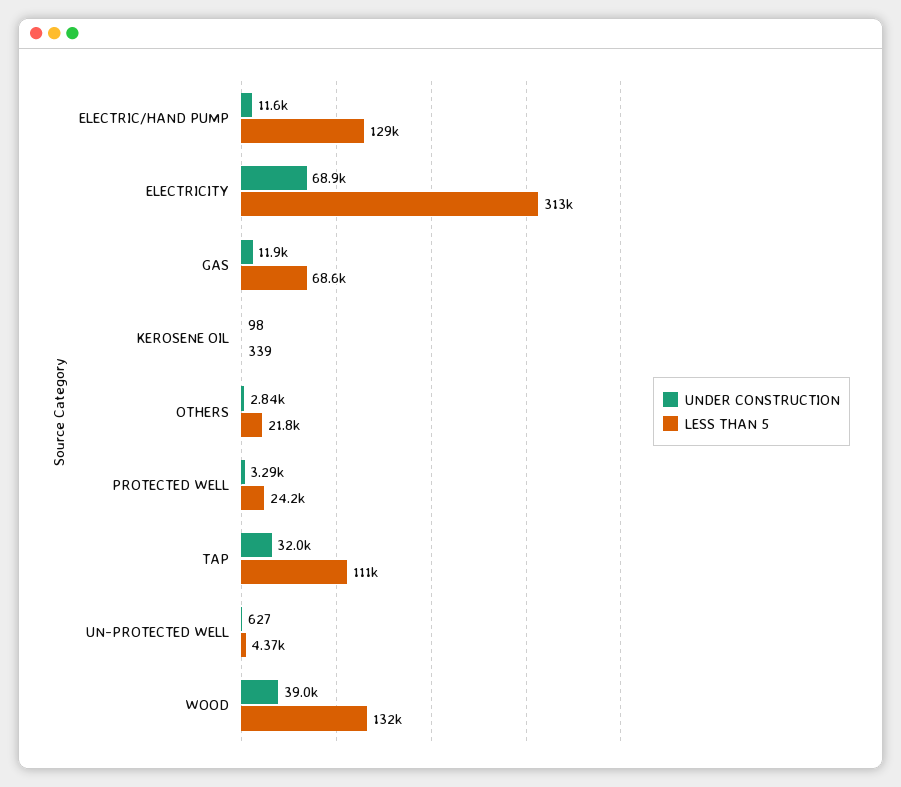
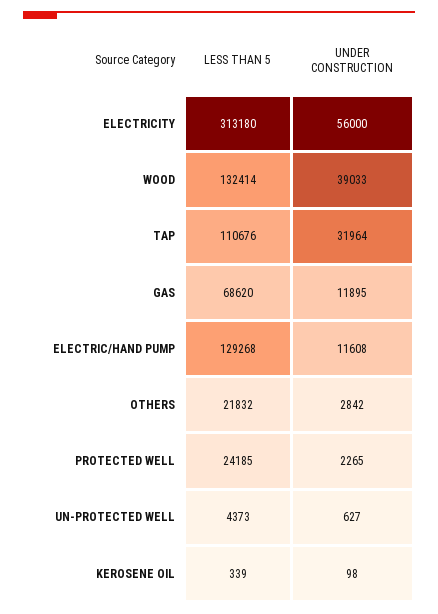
UNDER CONSTRUCTION, ELECTRICITY: 68900 -> 56000
UNDER CONSTRUCTION, PROTECTED WELL: 3290 -> 2265

